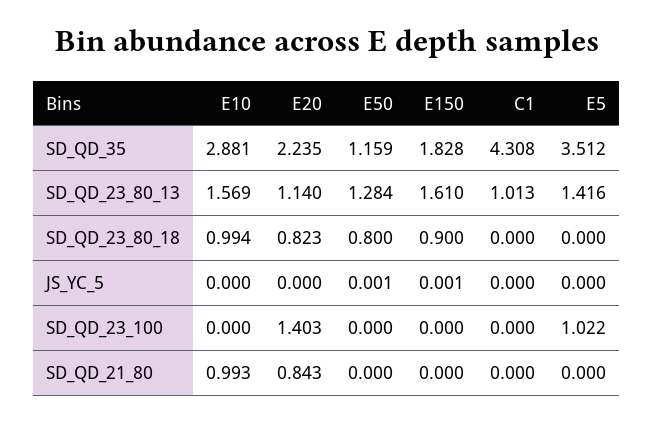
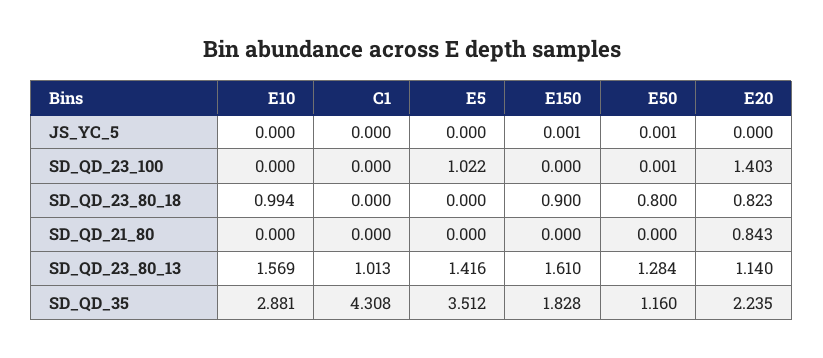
E50, SD_QD_35: 1.159 -> 1.16
E50, SD_QD_23_100: 0 -> 0.001
E10, SD_QD_21_80: 0.993 -> 0

